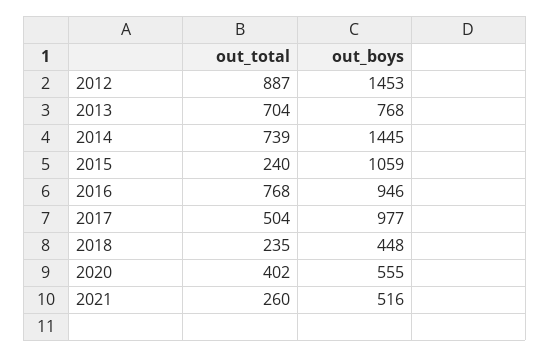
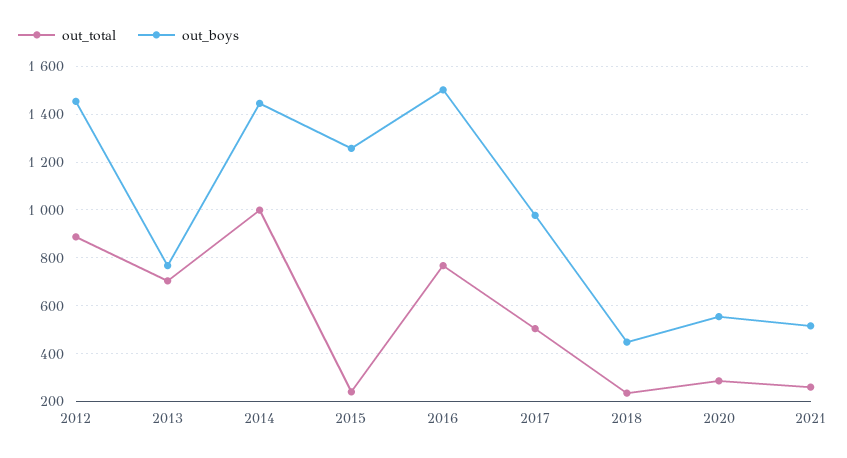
out_total, 2014: 739 -> 1000
out_boys, 2015: 1059 -> 1250
out_boys, 2016: 946 -> 1500
out_total, 2020: 402 -> 300

